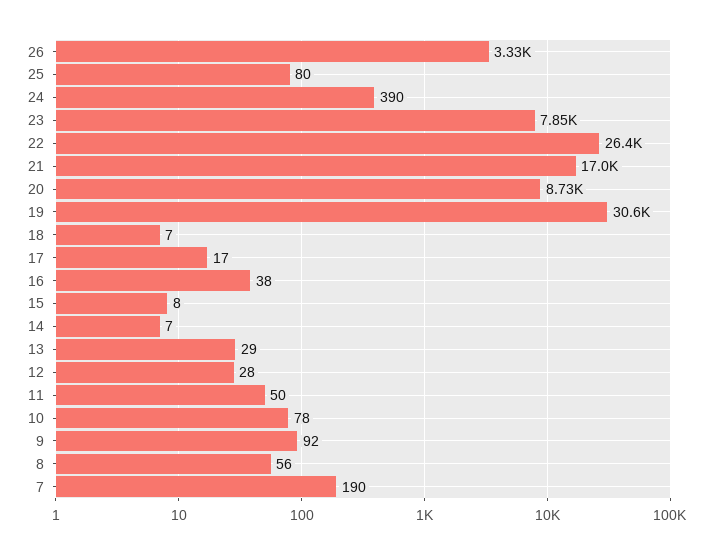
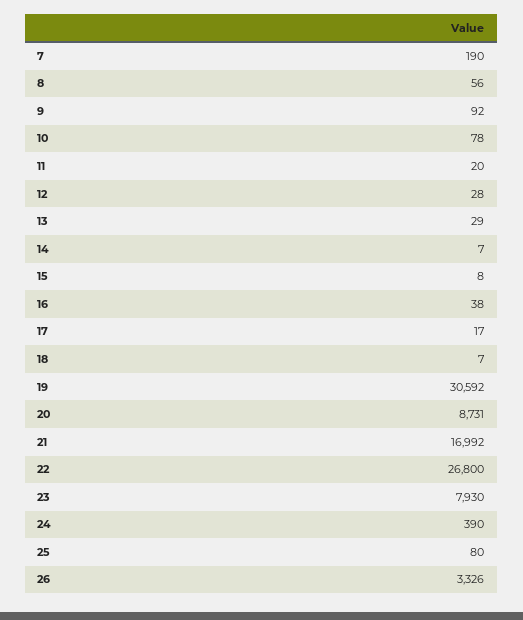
23: 7850 -> 7930
22: 26400 -> 26800
11: 50 -> 20

